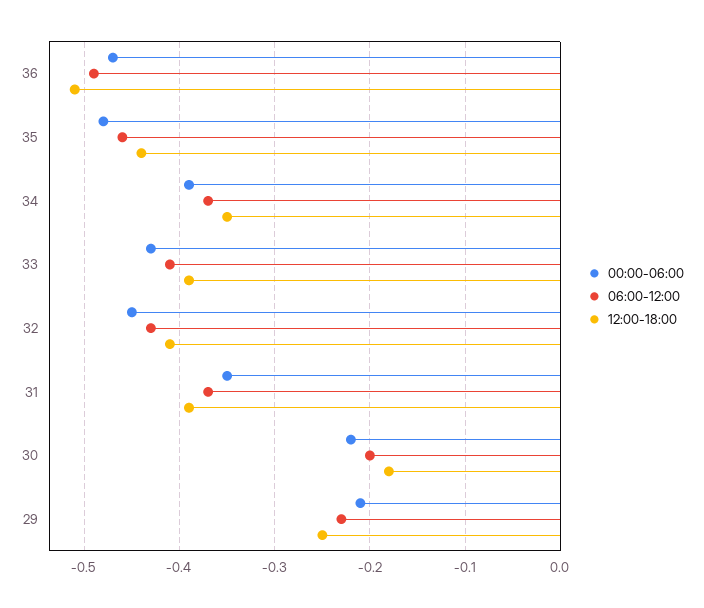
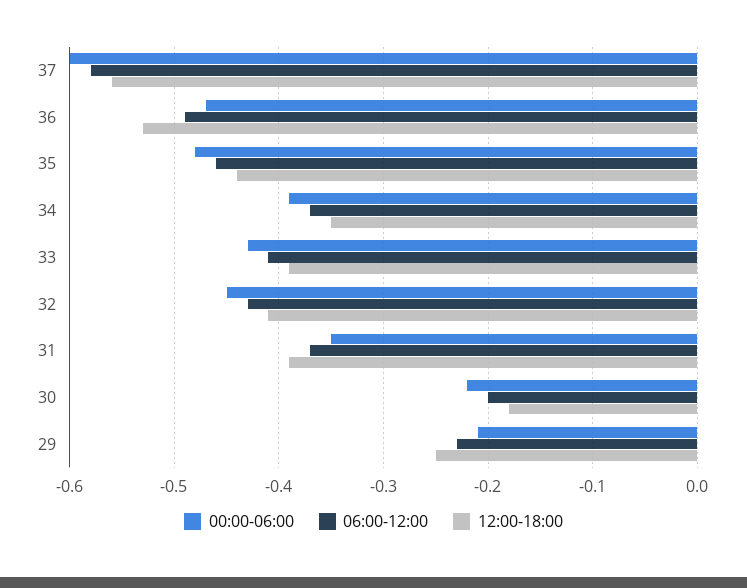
12:00-18:00, 36: -0.51 -> -0.53
00:00-06:00, 37: none -> -0.6
06:00-12:00, 37: none -> -0.58
12:00-18:00, 37: none -> -0.56

